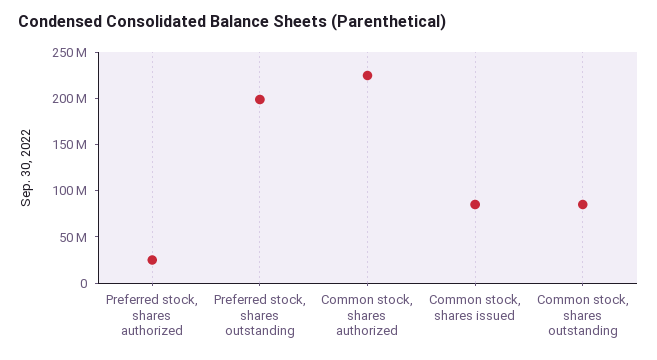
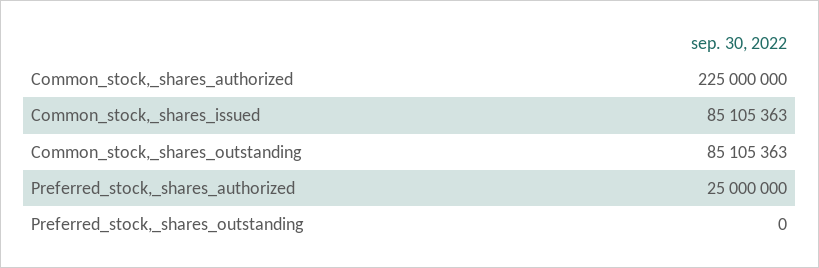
Preferred stock, shares outstanding: 200000000 -> 0

